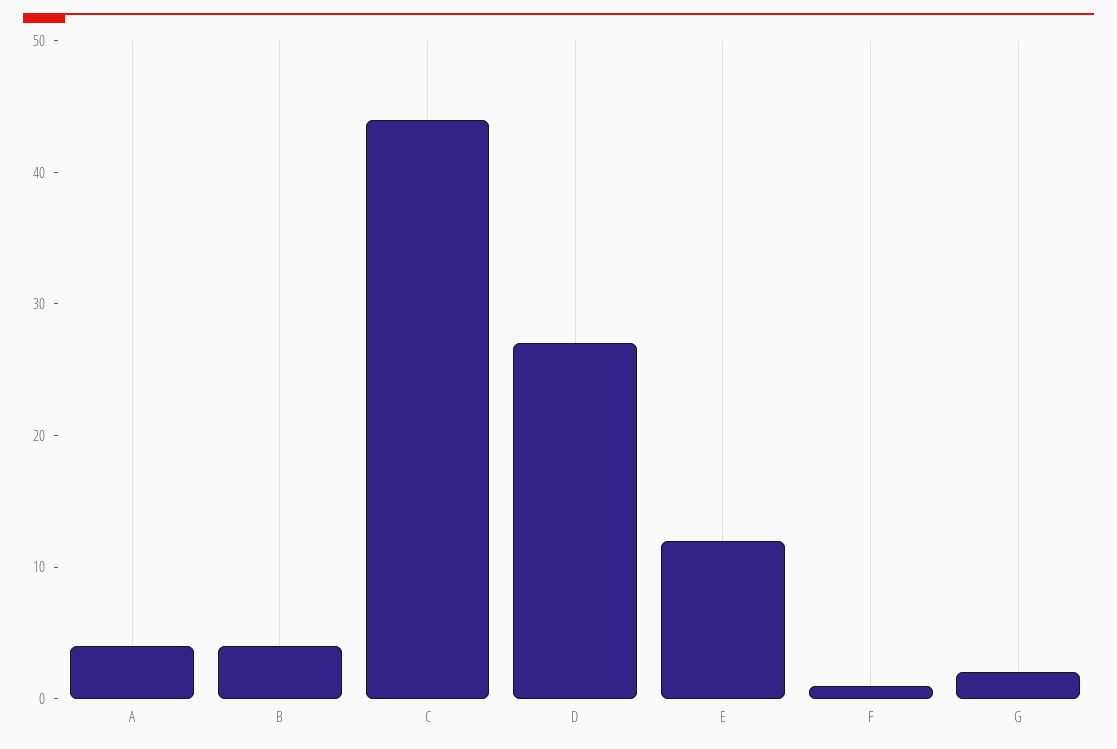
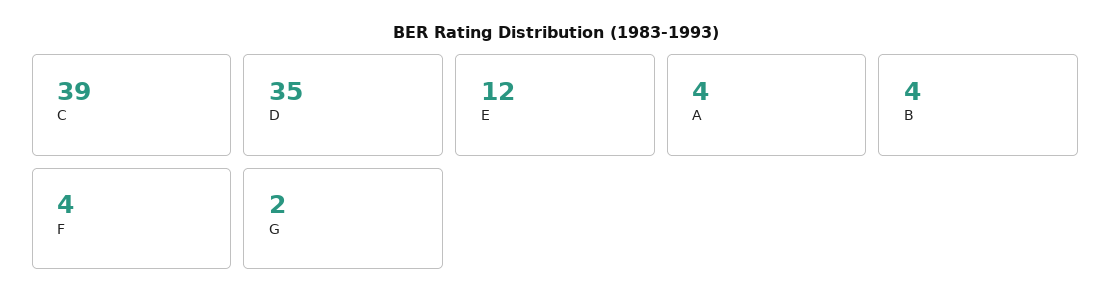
C: 44 -> 39
D: 27 -> 35
F: 1 -> 4

